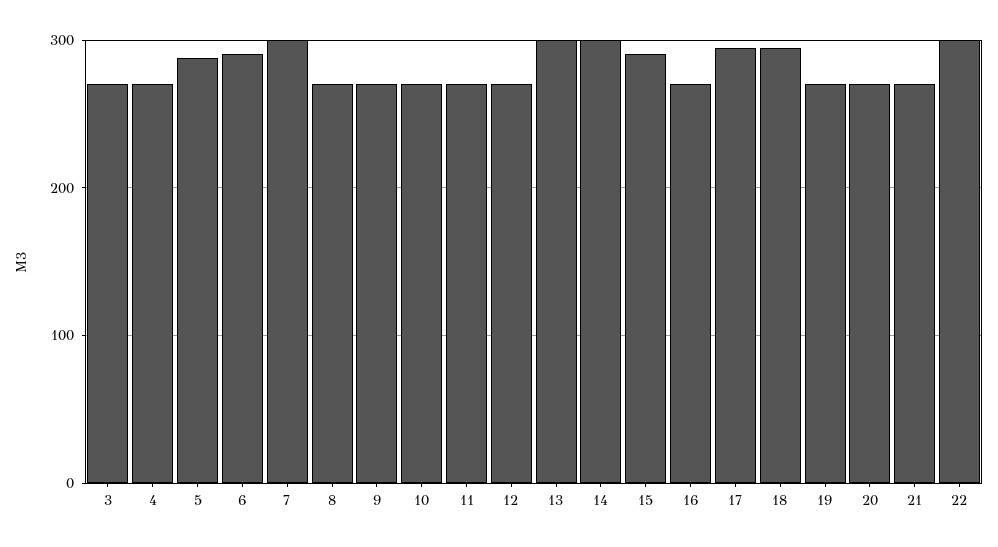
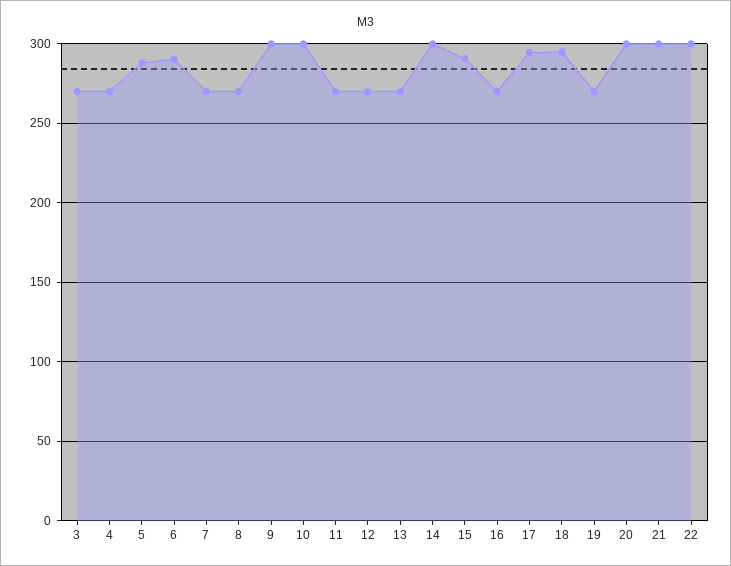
7: 300 -> 270
9: 270 -> 300
10: 270 -> 300
13: 300 -> 270
20: 270 -> 300
21: 270 -> 300

